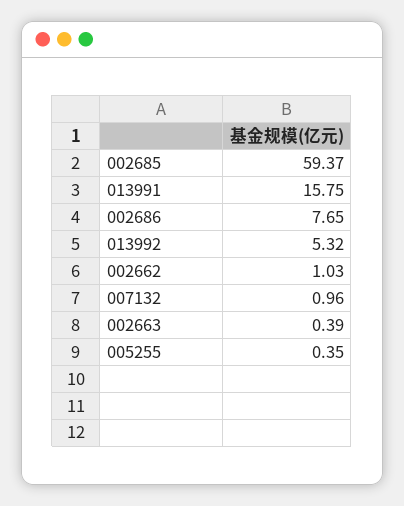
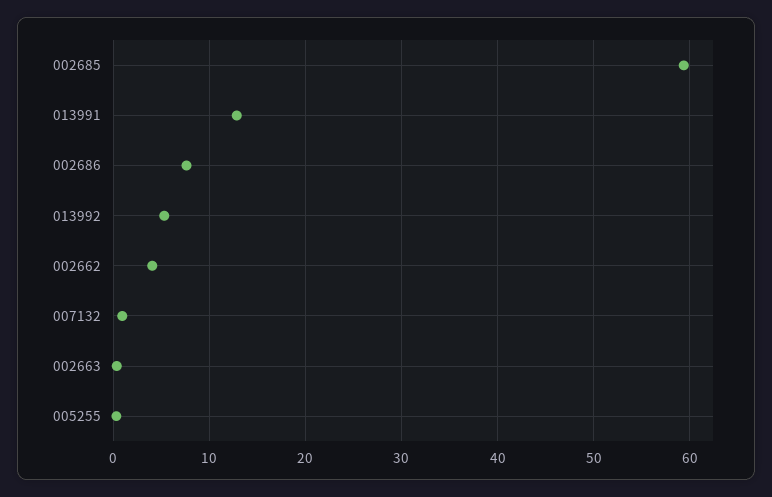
013991: 15.75 -> 13
002662: 1.03 -> 4

